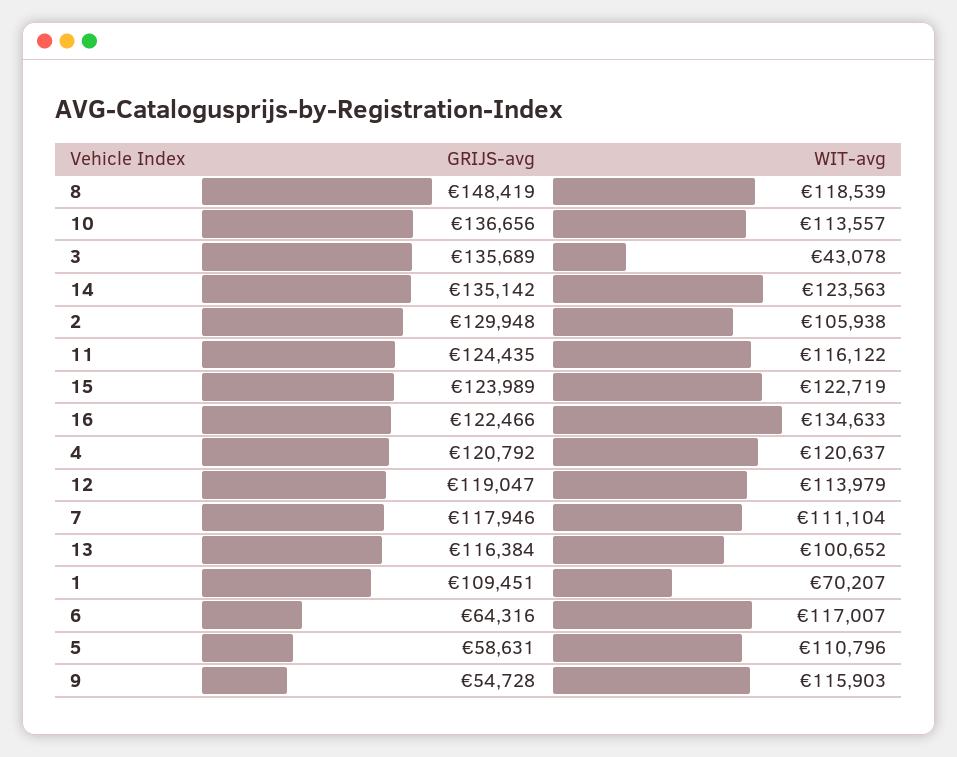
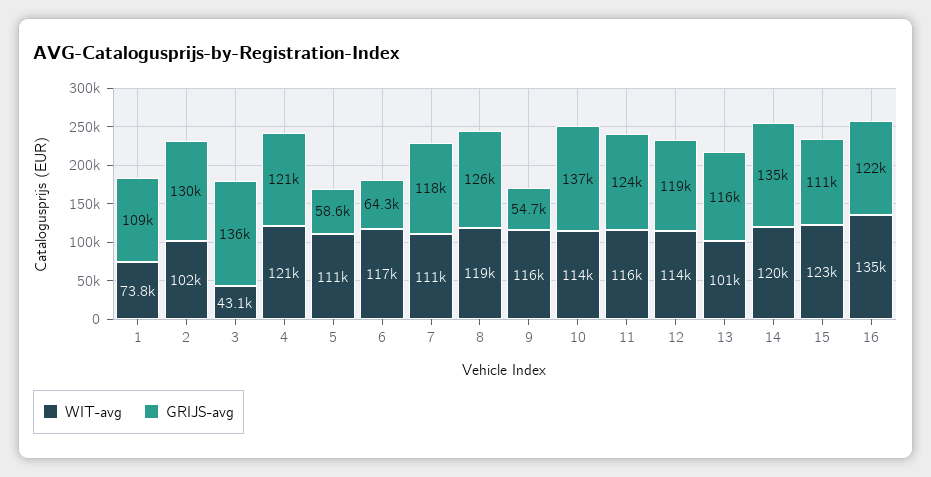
GRIJS-avg, 8: 148419 -> 126000
WIT-avg, 14: 123563 -> 120000
WIT-avg, 2: 105938 -> 102000
GRIJS-avg, 15: 123989 -> 111000
WIT-avg, 1: 70207 -> 73800

